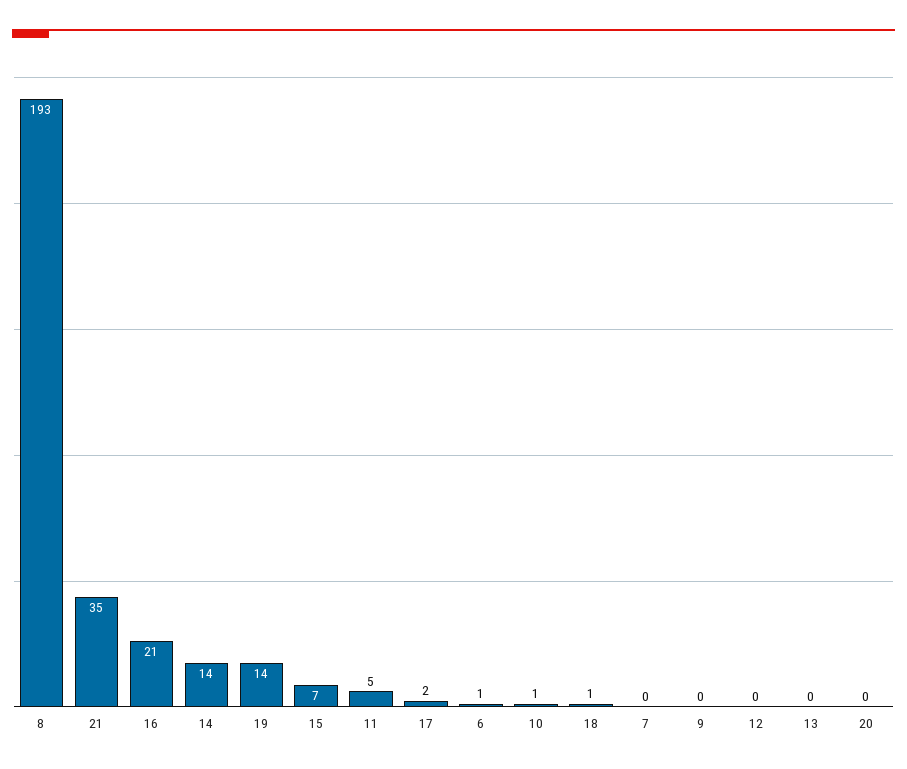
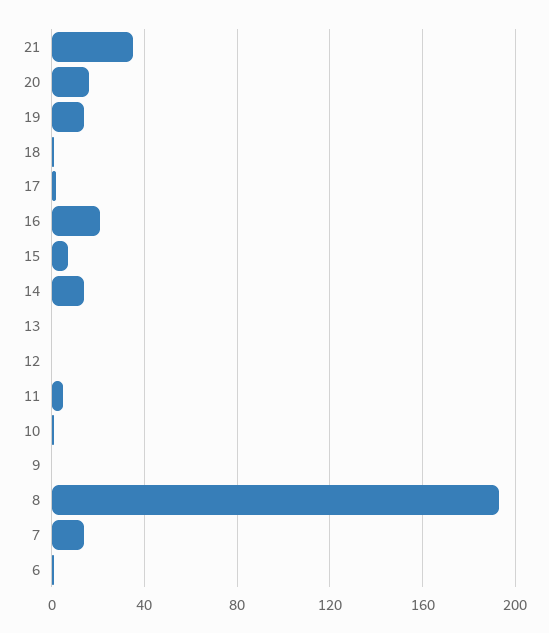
7: 0 -> 15
20: 0 -> 15

